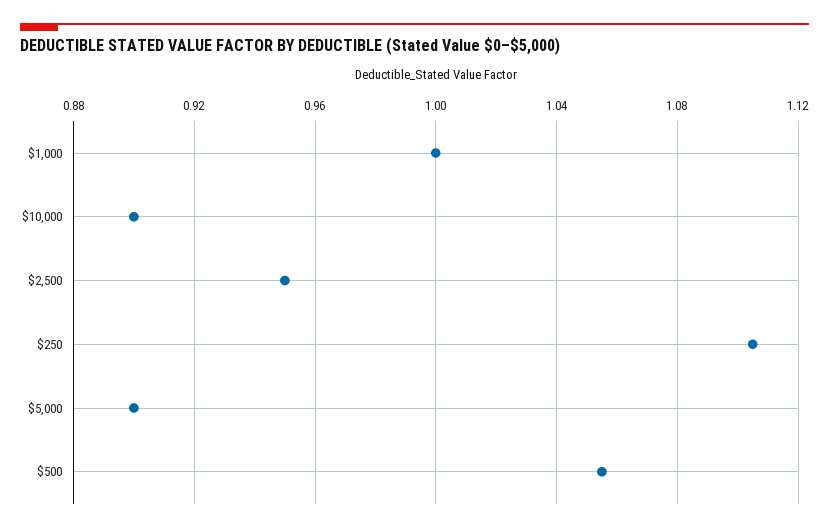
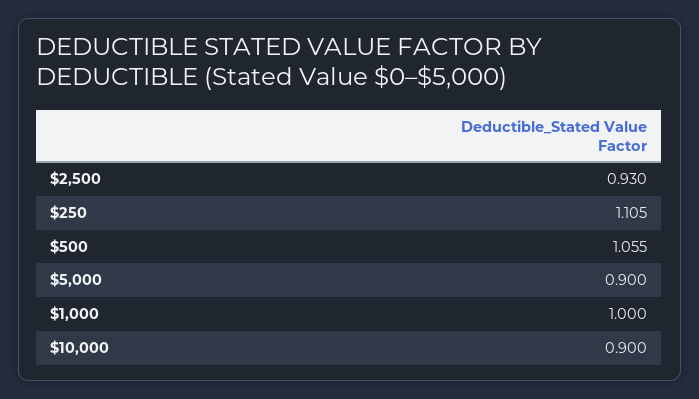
$2,500: 0.95 -> 0.93

